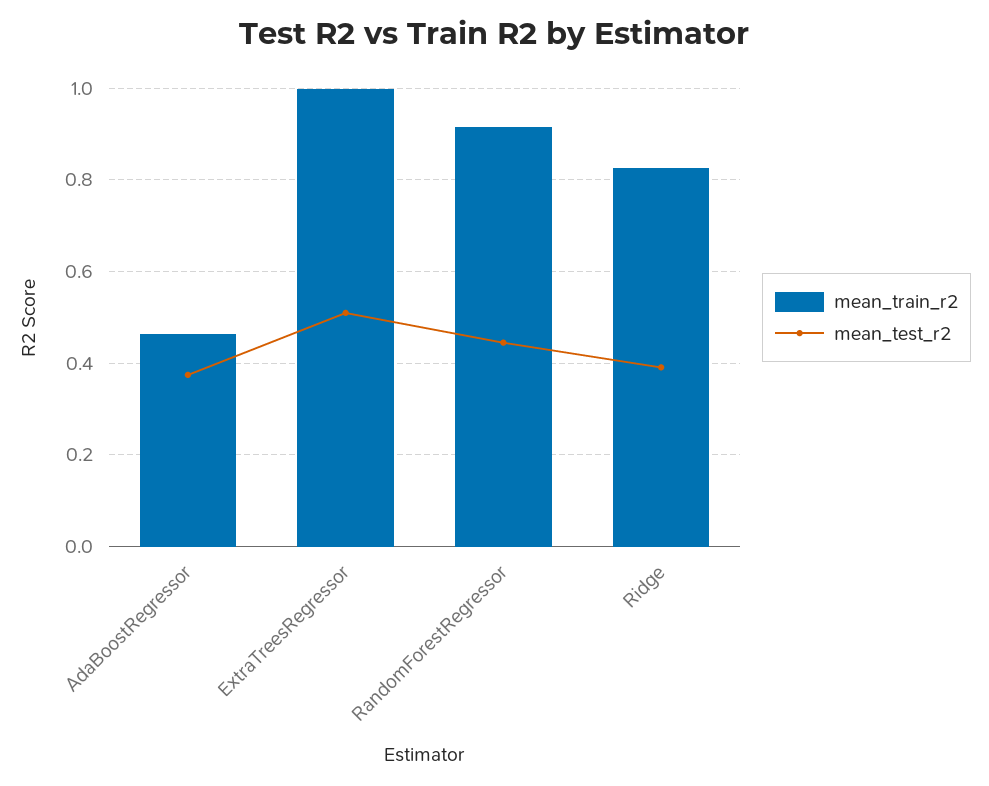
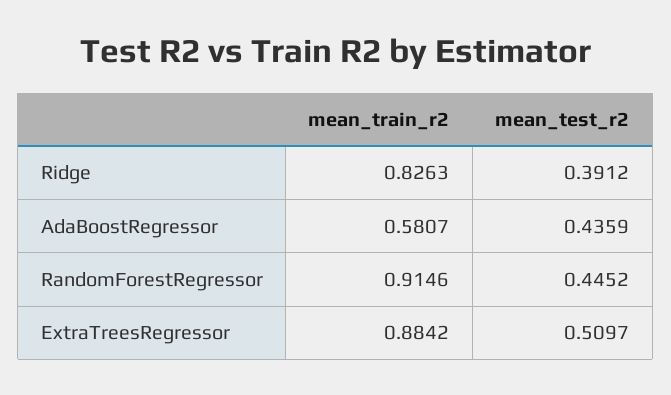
mean_train_r2, AdaBoostRegressor: 0.46 -> 0.5807
mean_test_r2, AdaBoostRegressor: 0.38 -> 0.4359
mean_train_r2, ExtraTreesRegressor: 1 -> 0.8842

